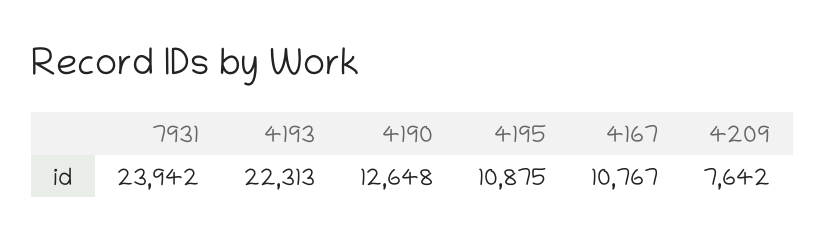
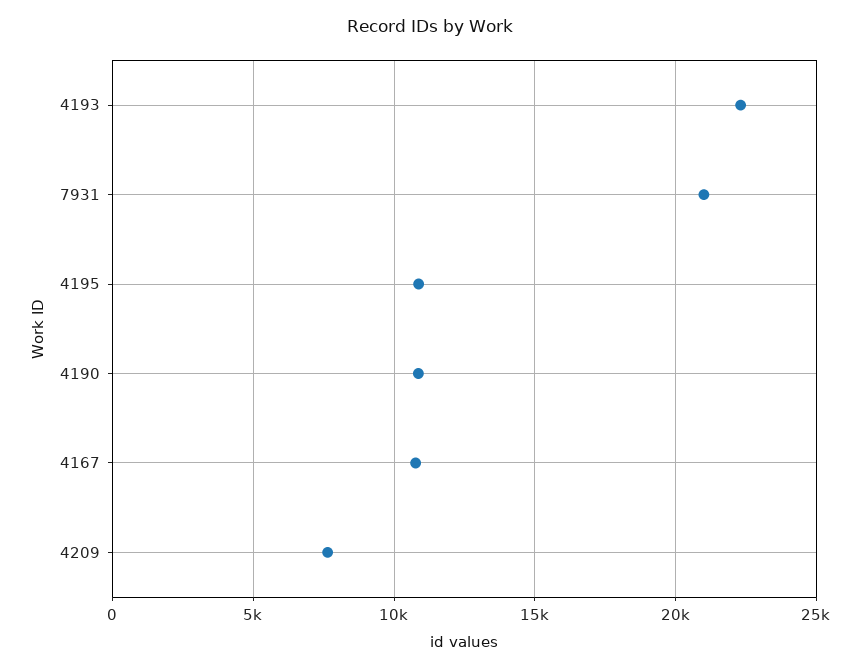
7931: 23942 -> 21000
4190: 12648 -> 11000

